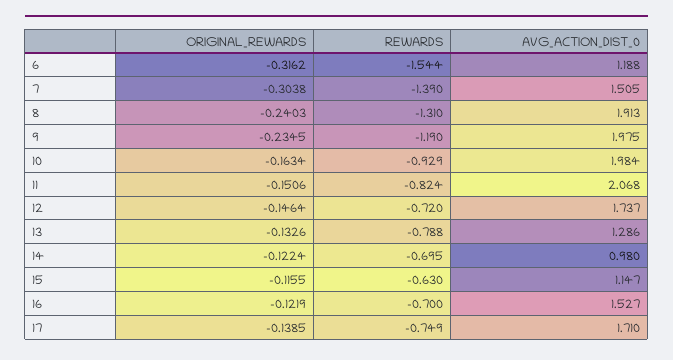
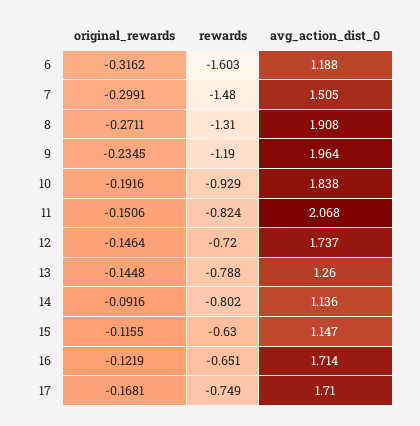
REWARDS, 6: -1.544 -> -1.603
ORIGINAL_REWARDS, 7: -0.3038 -> -0.2991
REWARDS, 7: -1.39 -> -1.48
ORIGINAL_REWARDS, 8: -0.2403 -> -0.2711
AVG_ACTION_DIST_0, 8: 1.913 -> 1.908
AVG_ACTION_DIST_0, 9: 1.975 -> 1.964
ORIGINAL_REWARDS, 10: -0.1634 -> -0.1916
AVG_ACTION_DIST_0, 10: 1.984 -> 1.838
ORIGINAL_REWARDS, 13: -0.1326 -> -0.1448
AVG_ACTION_DIST_0, 13: 1.286 -> 1.26
ORIGINAL_REWARDS, 14: -0.1224 -> -0.0916
REWARDS, 14: -0.695 -> -0.802
AVG_ACTION_DIST_0, 14: 0.98 -> 1.136
REWARDS, 16: -0.7 -> -0.651
AVG_ACTION_DIST_0, 16: 1.527 -> 1.714
ORIGINAL_REWARDS, 17: -0.1385 -> -0.1681

